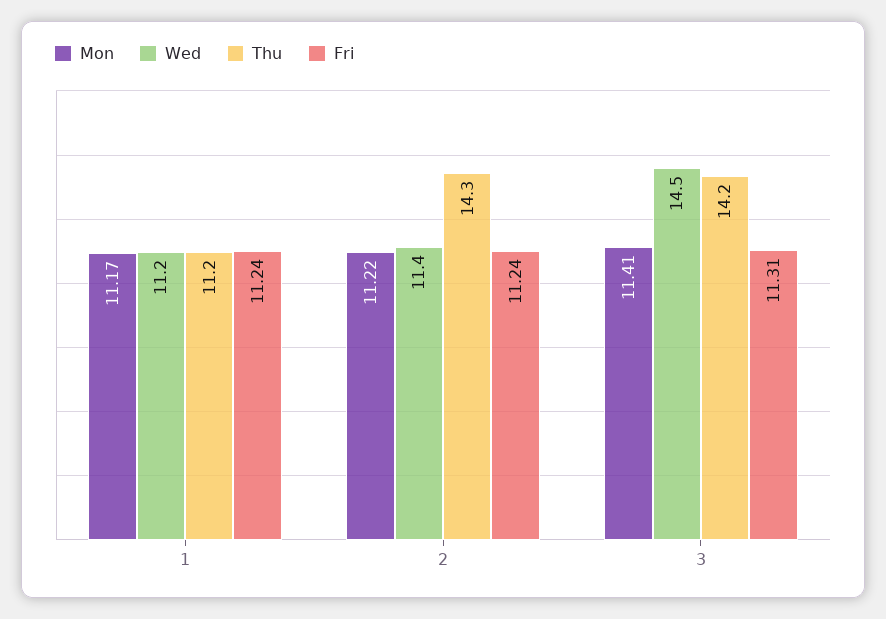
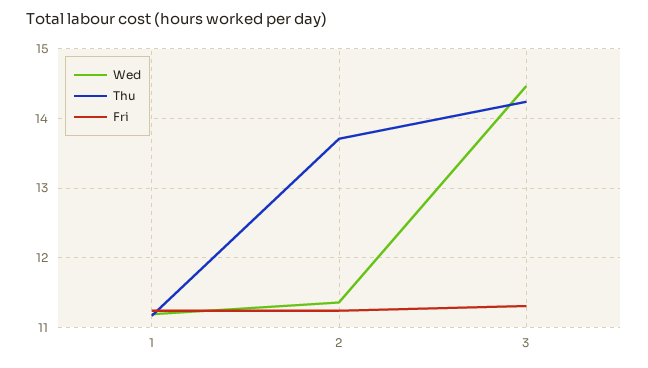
Mon, 1: 11.17 -> none
Mon, 2: 11.22 -> none
Thu, 2: 14.3 -> 13.7
Mon, 3: 11.41 -> none

